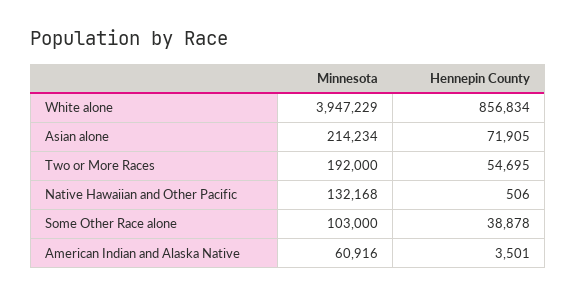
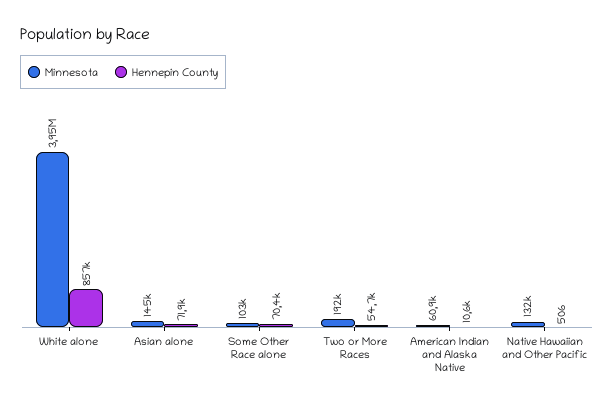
Minnesota, Asian alone: 214234 -> 145000
Hennepin County, Some Other Race alone: 38878 -> 70400
Hennepin County, American Indian and Alaska Native: 3501 -> 10600

